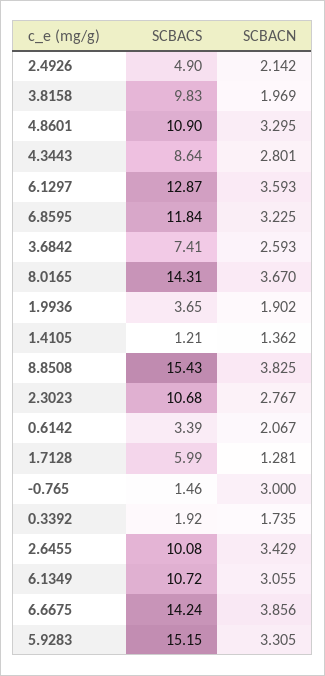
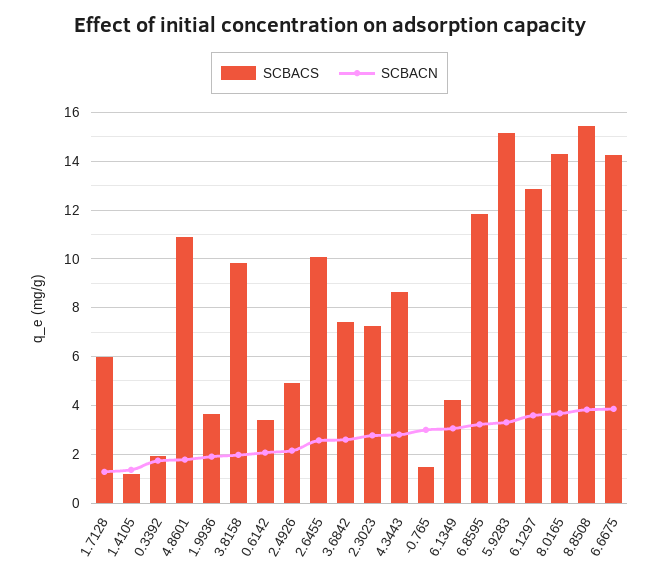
SCBACN, 4.8601: 3.295 -> 1.75
SCBACS, 2.3023: 10.68 -> 7.25
SCBACN, 2.6455: 3.429 -> 2.5
SCBACS, 6.1349: 10.72 -> 4.25

